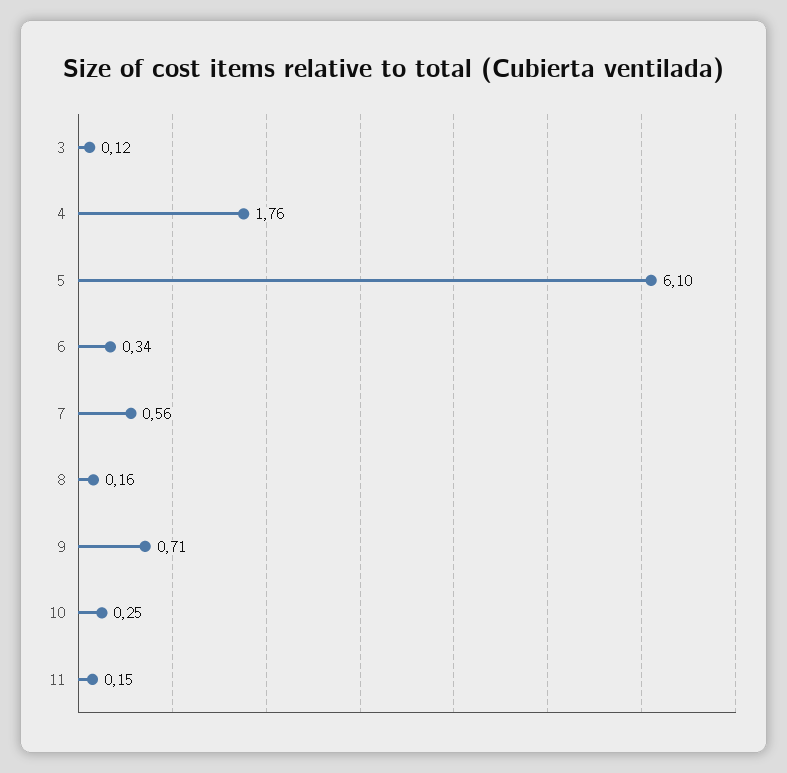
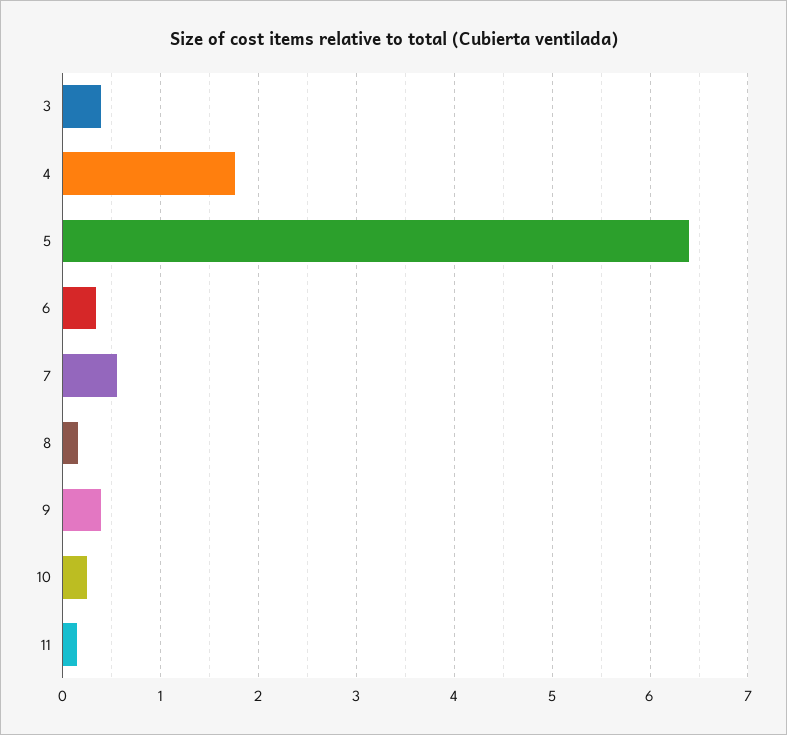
3: 0.12 -> 0.4
5: 6.1 -> 6.4
9: 0.71 -> 0.4

